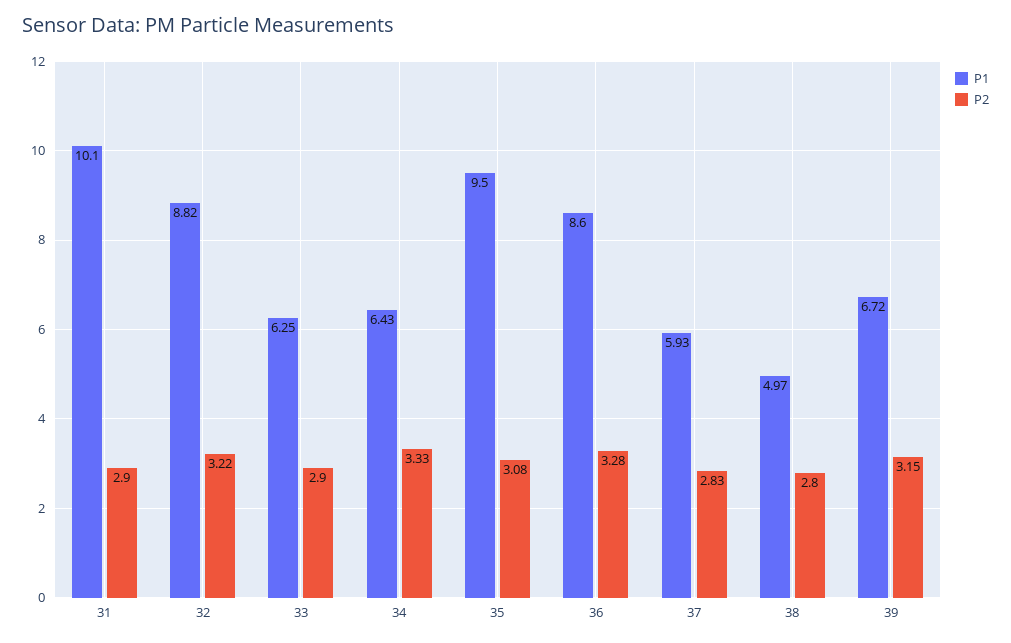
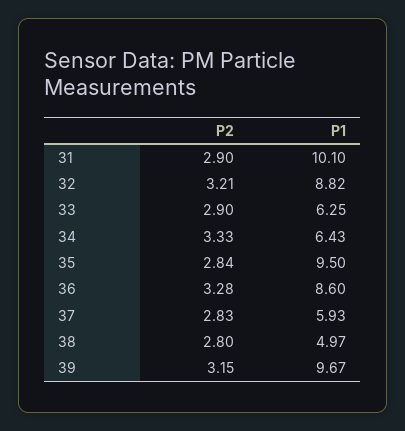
P2, 32: 3.22 -> 3.21
P2, 35: 3.08 -> 2.84
P1, 39: 6.72 -> 9.67

